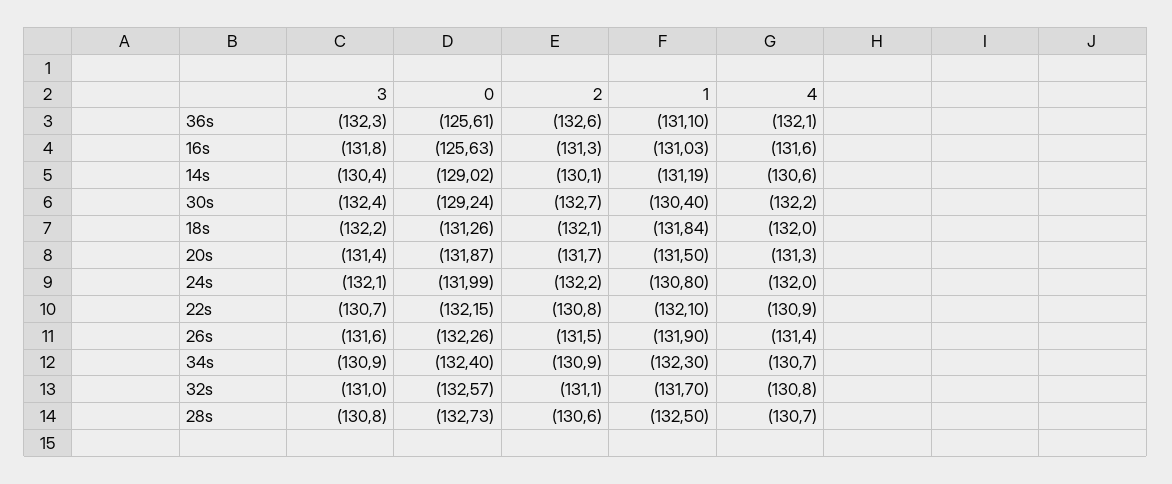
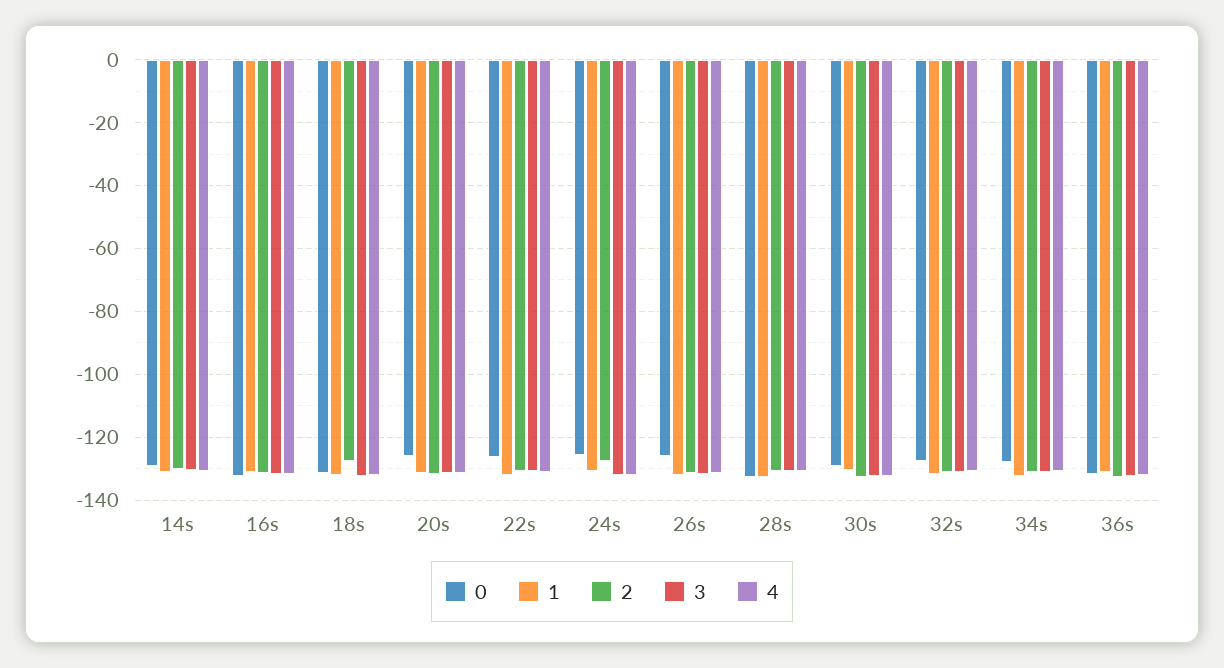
0, 36s: -125.61 -> -132
0, 16s: -125.63 -> -132
2, 18s: -132.1 -> -128
0, 20s: -131.87 -> -126
0, 24s: -131.99 -> -126
2, 24s: -132.2 -> -128
0, 22s: -132.15 -> -126
0, 26s: -132.26 -> -126
0, 34s: -132.4 -> -128
0, 32s: -132.57 -> -128

